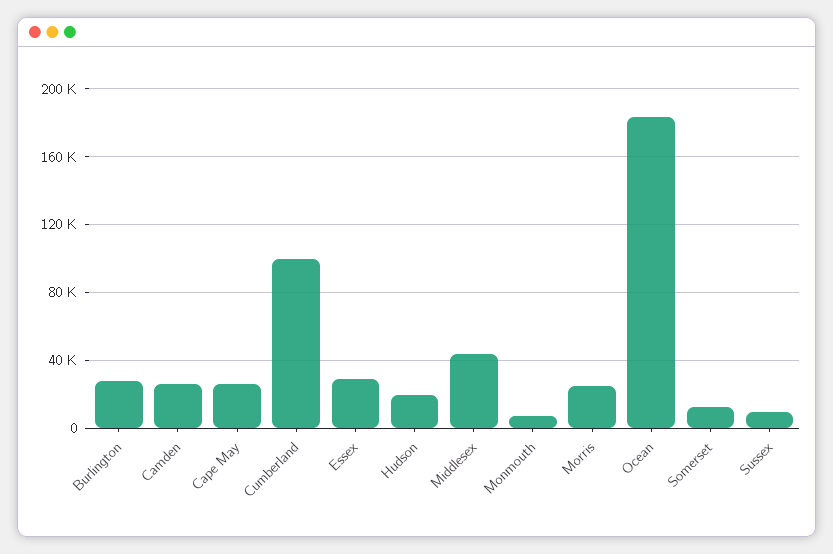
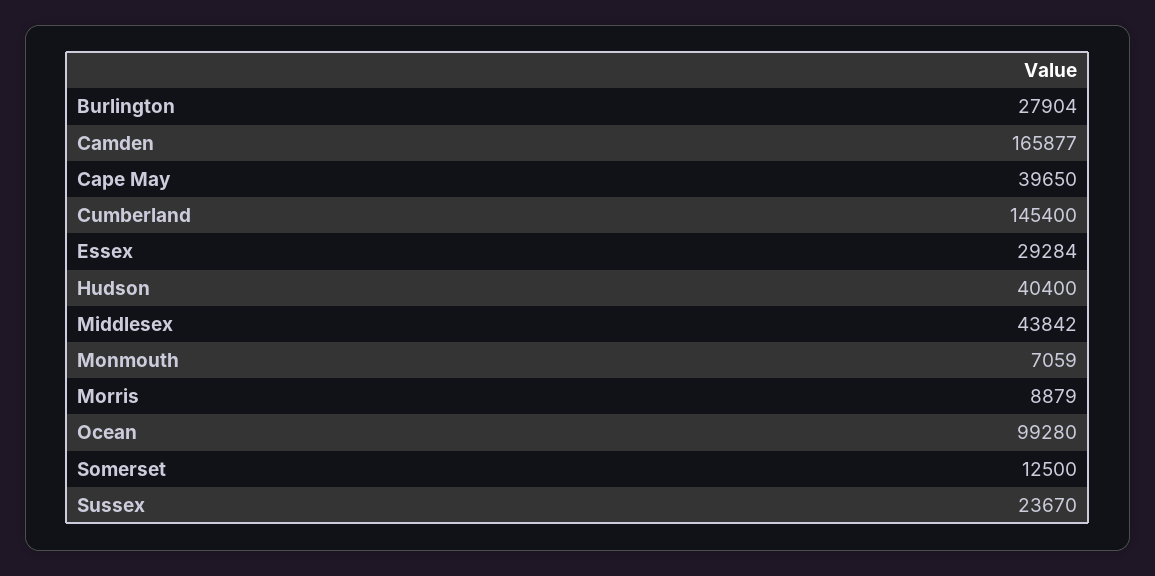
Camden: 25000 -> 165877
Cape May: 25000 -> 39650
Cumberland: 100000 -> 145400
Hudson: 20000 -> 40400
Morris: 25000 -> 8879
Ocean: 185000 -> 99280
Sussex: 10000 -> 23670

